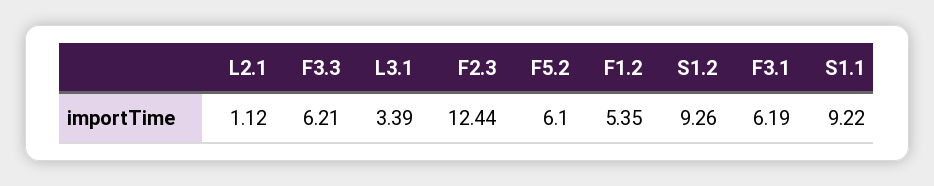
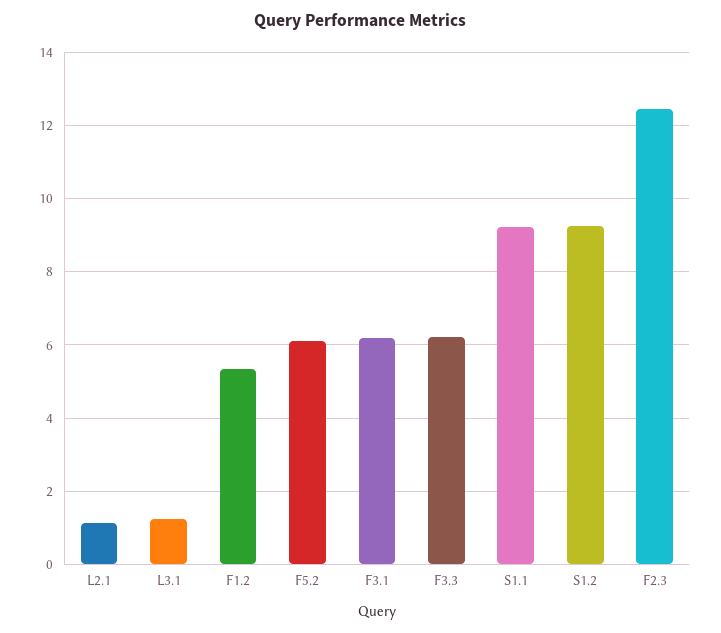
L3.1: 3.39 -> 1.2

